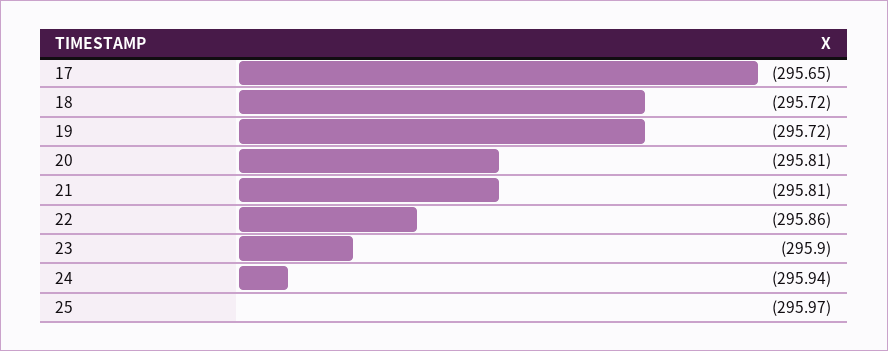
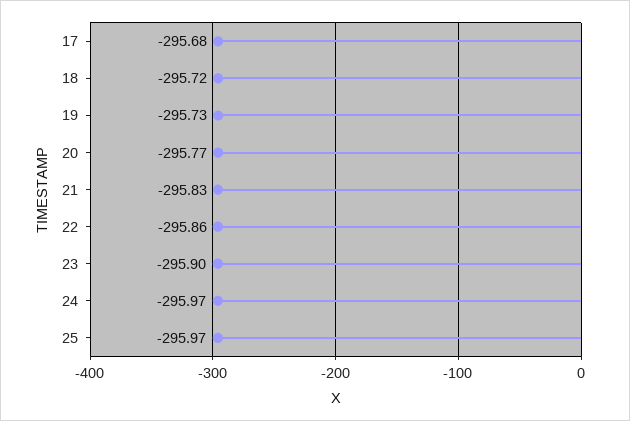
17: -295.65 -> -295.68
19: -295.72 -> -295.73
20: -295.81 -> -295.77
21: -295.81 -> -295.83
24: -295.94 -> -295.97

